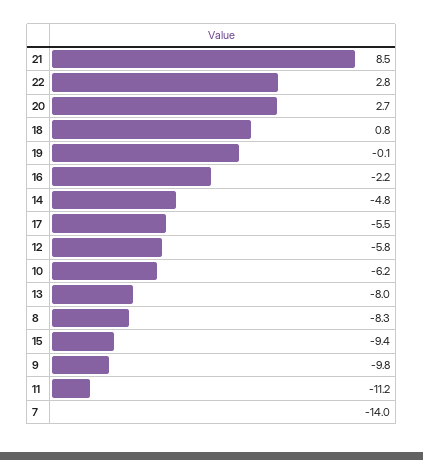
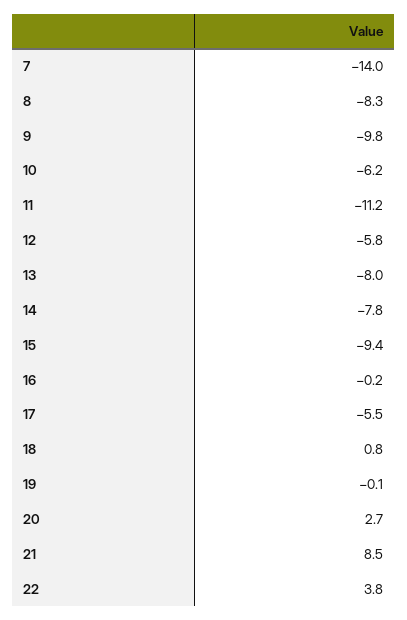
22: 2.8 -> 3.8
16: -2.2 -> -0.2
14: -4.8 -> -7.8

